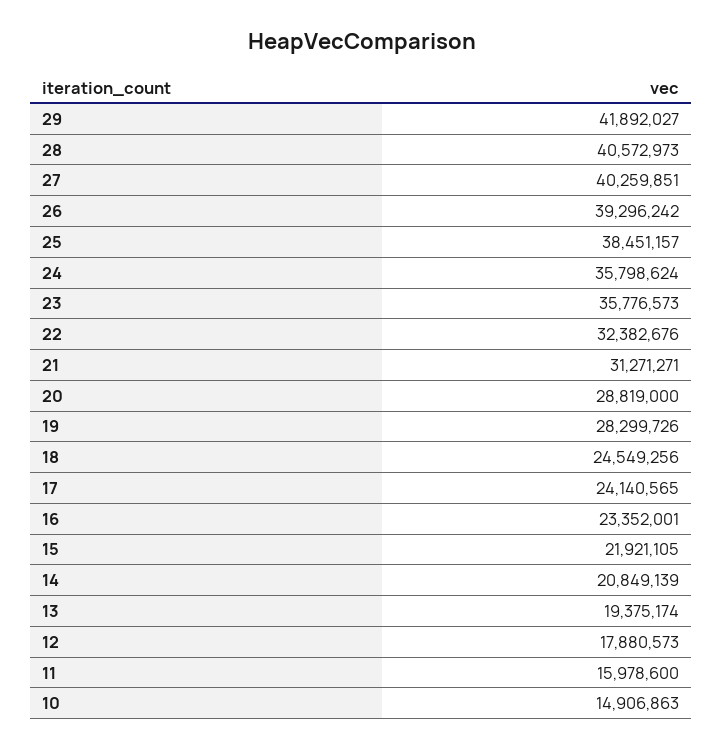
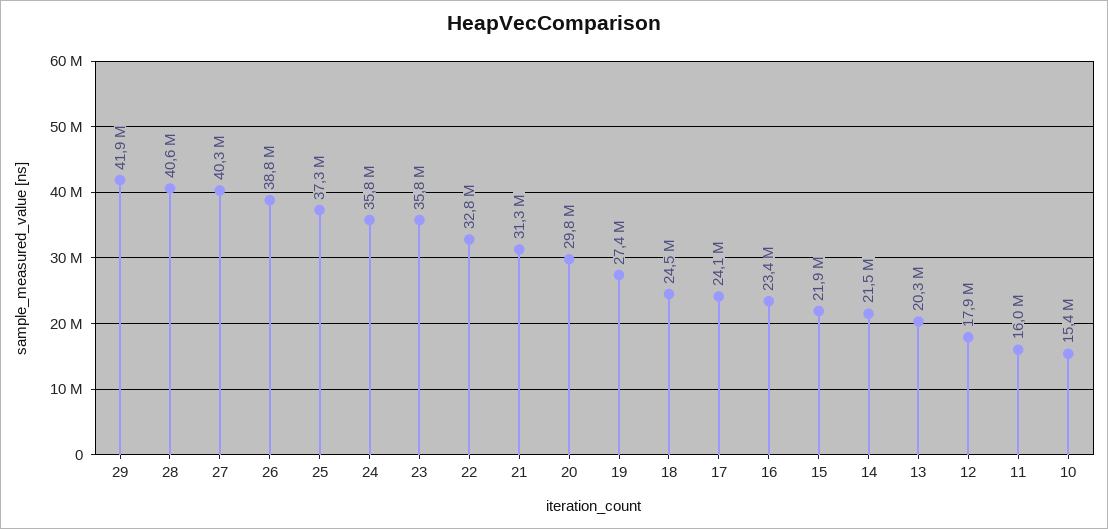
26: 39296242 -> 38800000
25: 38451157 -> 37300000
22: 32382676 -> 32800000
20: 28819000 -> 29800000
19: 28299726 -> 27400000
14: 20849139 -> 21500000
13: 19375174 -> 20300000
10: 14906863 -> 15400000

